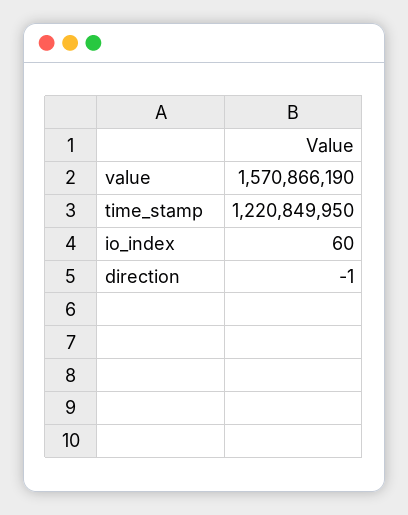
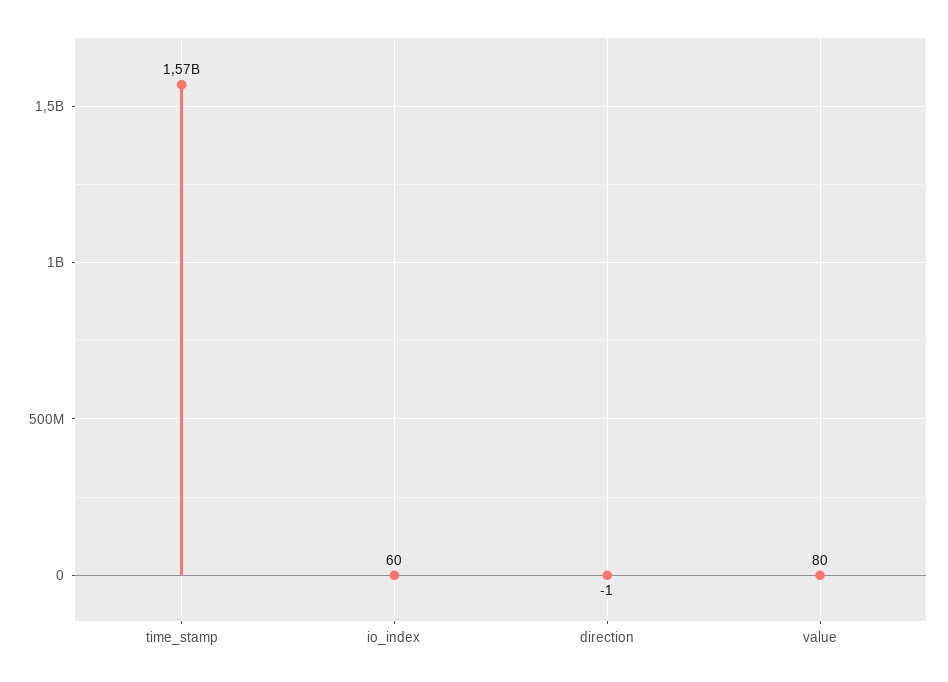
value: 1570866190 -> 80
time_stamp: 1220849950 -> 1570000000

